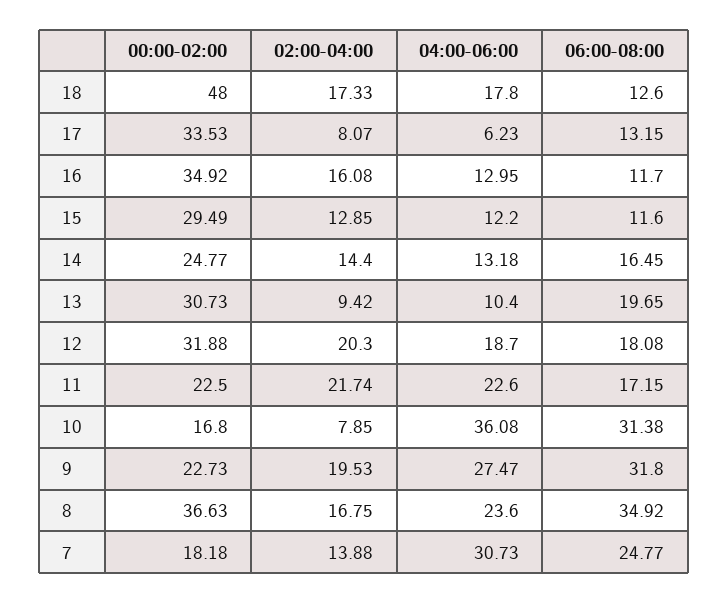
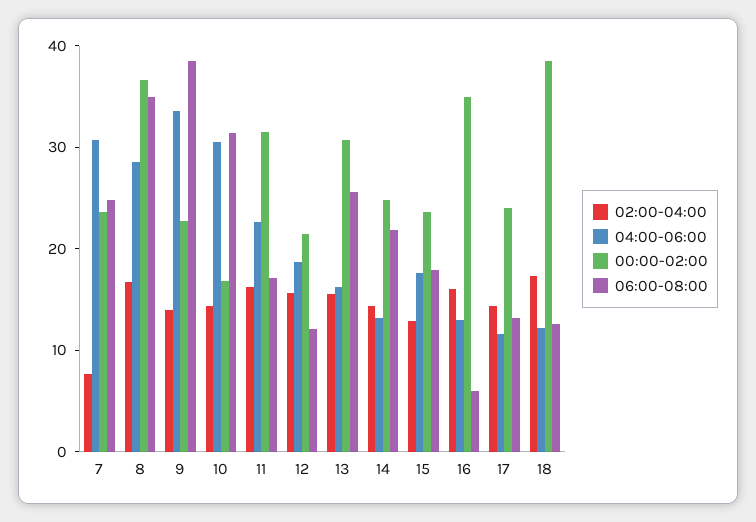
00:00-02:00, 18: 48 -> 38
04:00-06:00, 18: 17.8 -> 12
00:00-02:00, 17: 33.53 -> 24
02:00-04:00, 17: 8.07 -> 14
04:00-06:00, 17: 6.23 -> 12
06:00-08:00, 16: 11.7 -> 6
00:00-02:00, 15: 29.49 -> 24
04:00-06:00, 15: 12.2 -> 18
06:00-08:00, 15: 11.6 -> 18
06:00-08:00, 14: 16.45 -> 22
02:00-04:00, 13: 9.42 -> 16
04:00-06:00, 13: 10.4 -> 16
06:00-08:00, 13: 19.65 -> 26
00:00-02:00, 12: 31.88 -> 22
02:00-04:00, 12: 20.3 -> 16
06:00-08:00, 12: 18.08 -> 12
00:00-02:00, 11: 22.5 -> 32
02:00-04:00, 11: 21.74 -> 16
02:00-04:00, 10: 7.85 -> 14
04:00-06:00, 10: 36.08 -> 30
02:00-04:00, 9: 19.53 -> 14
04:00-06:00, 9: 27.47 -> 34
06:00-08:00, 9: 31.8 -> 38
04:00-06:00, 8: 23.6 -> 28
00:00-02:00, 7: 18.18 -> 24
02:00-04:00, 7: 13.88 -> 8

